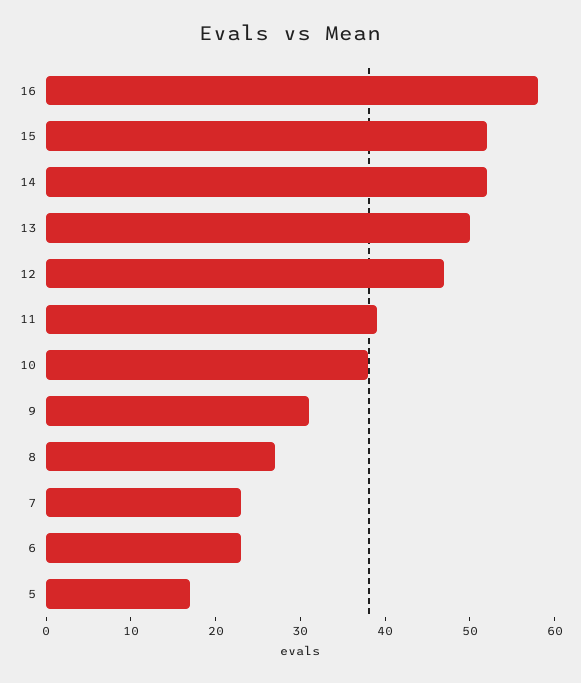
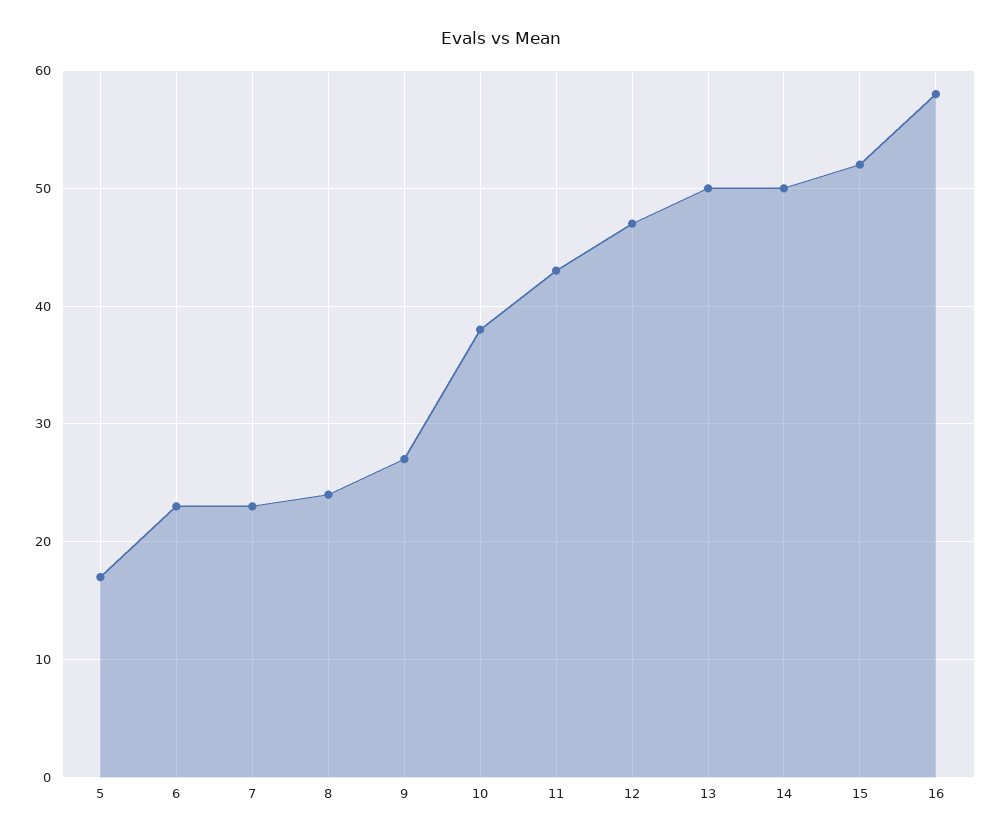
14: 52 -> 50
11: 39 -> 43
9: 31 -> 27
8: 27 -> 24

